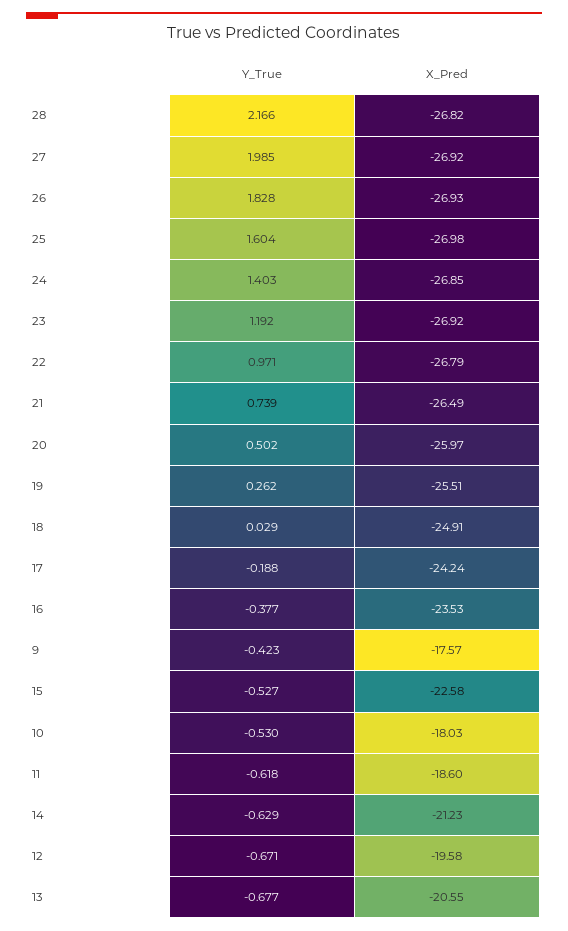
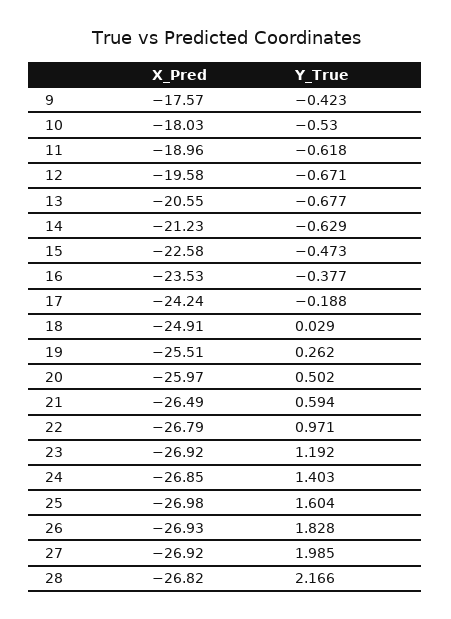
Y_True, 21: 0.739 -> 0.594
Y_True, 15: -0.527 -> -0.473
X_Pred, 11: -18.6 -> -18.96

